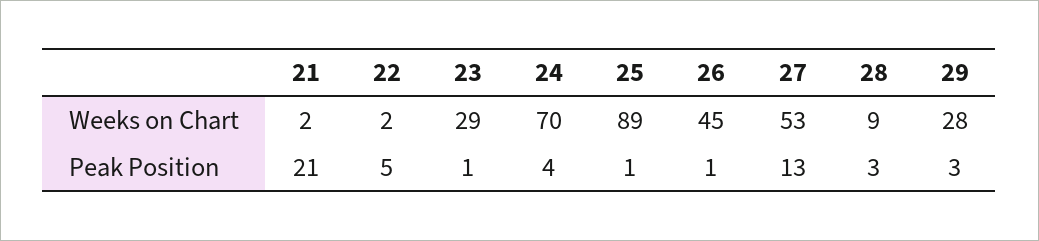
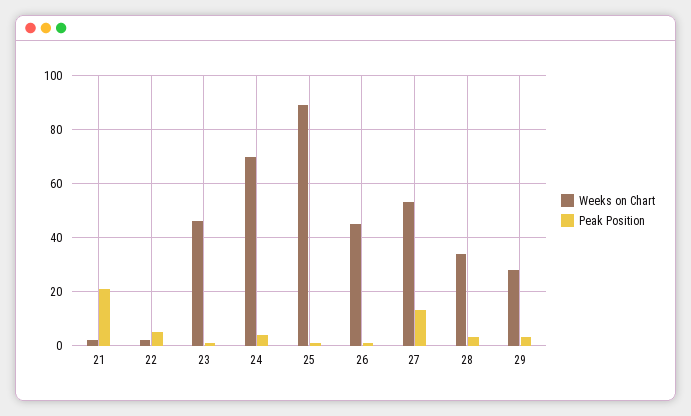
Weeks on Chart, 23: 29 -> 45
Weeks on Chart, 28: 9 -> 35

